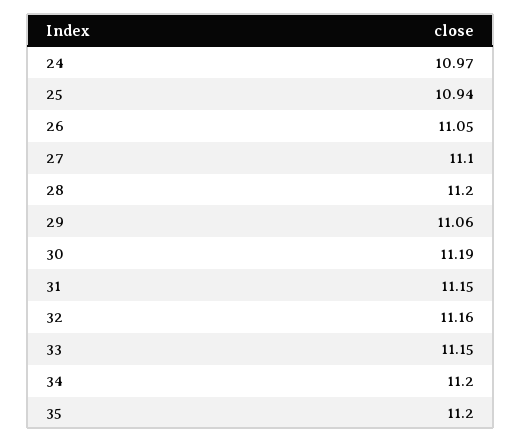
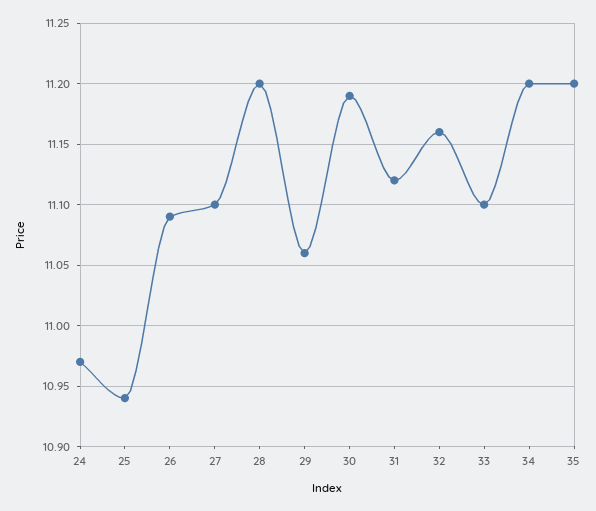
26: 11.05 -> 11.09
31: 11.15 -> 11.12
33: 11.15 -> 11.1

